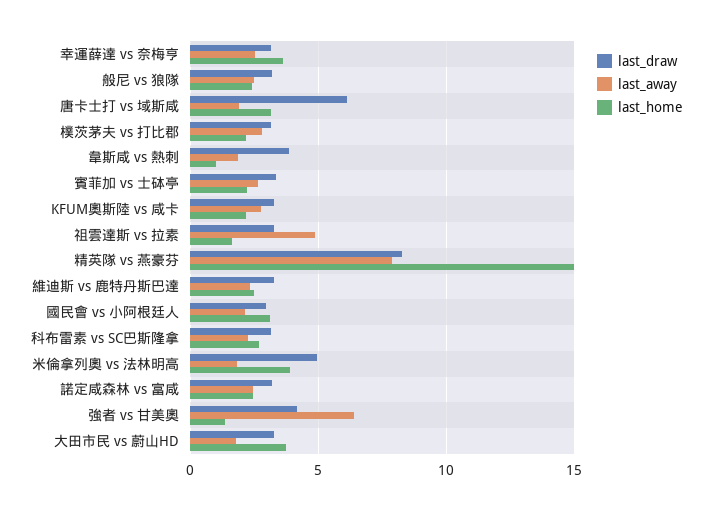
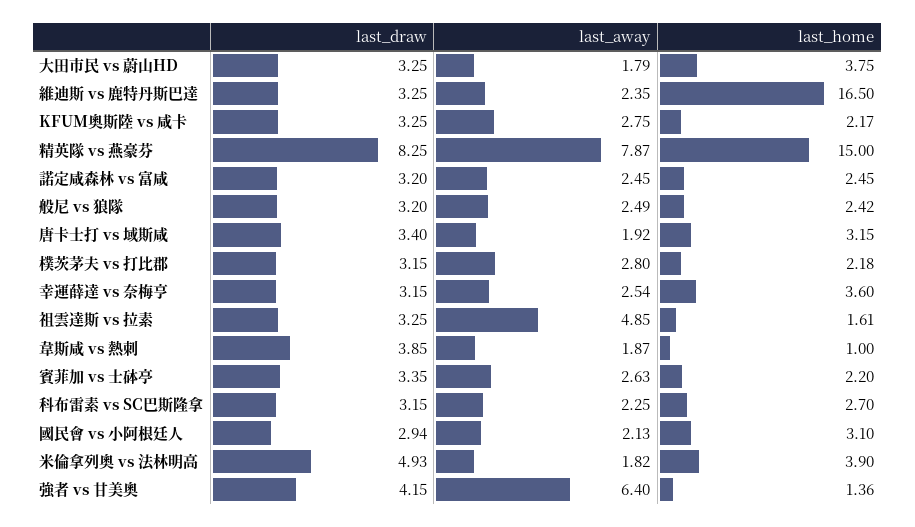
last_draw, 唐卡士打 vs 域斯咸: 6 -> 3.4
last_home, 維迪斯 vs 鹿特丹斯巴達: 2.5 -> 16.5

